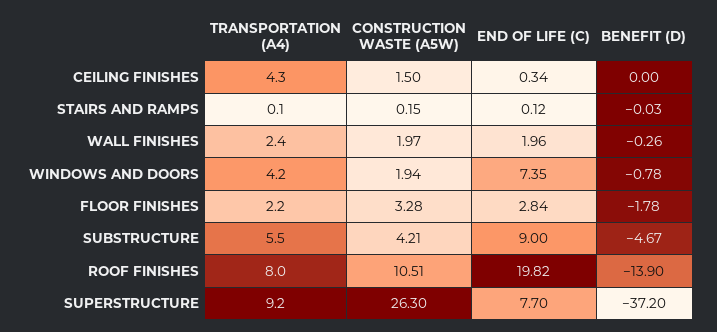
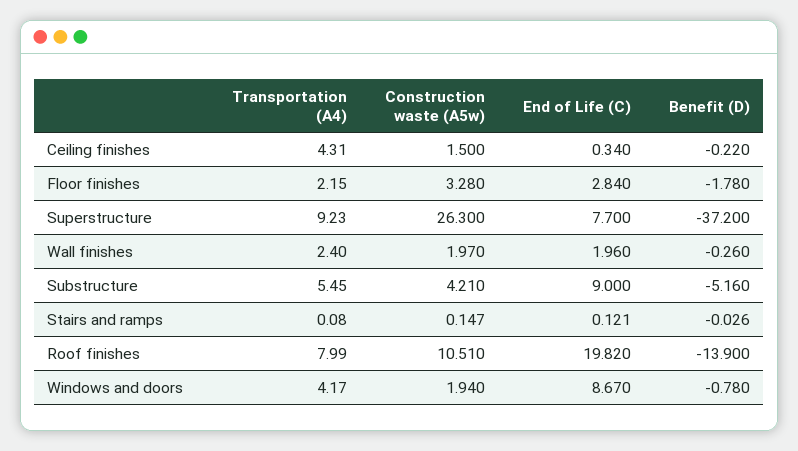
BENEFIT (D), CEILING FINISHES: 0 -> -0.22
END OF LIFE (C), WINDOWS AND DOORS: 7.35 -> 8.67
BENEFIT (D), SUBSTRUCTURE: -4.67 -> -5.16

